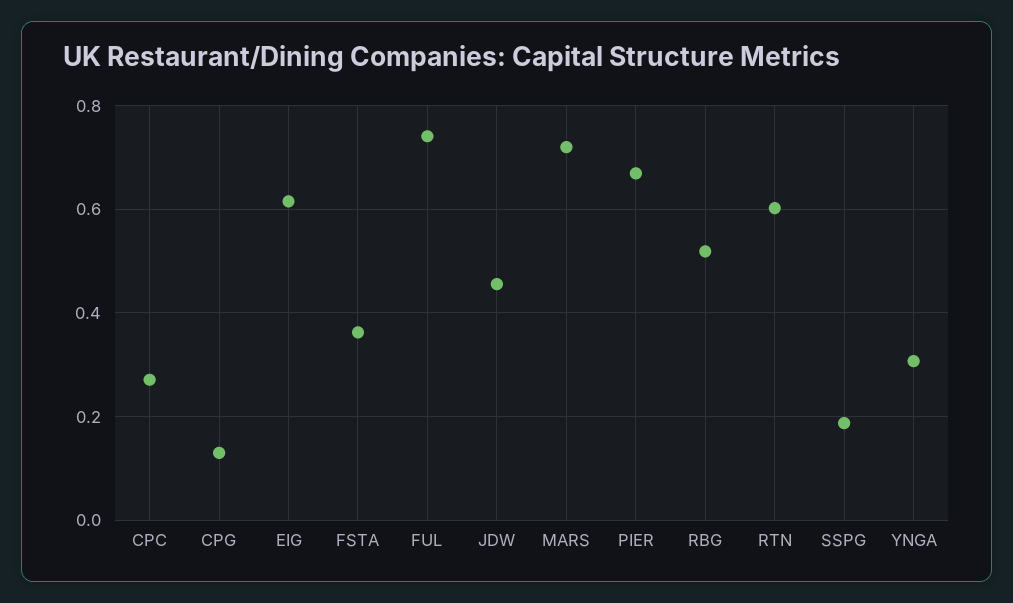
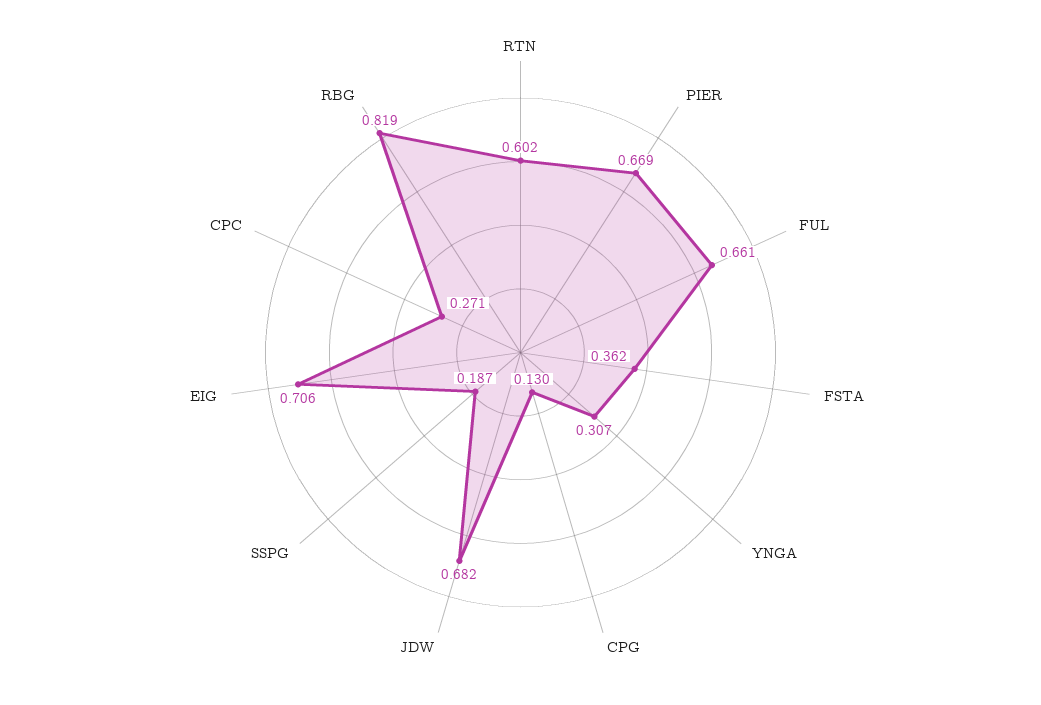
EIG: 0.62 -> 0.706
FUL: 0.74 -> 0.661
JDW: 0.46 -> 0.682
MARS: 0.72 -> none
RBG: 0.52 -> 0.819

